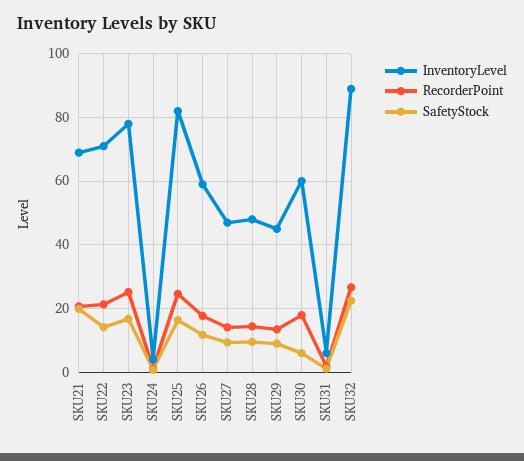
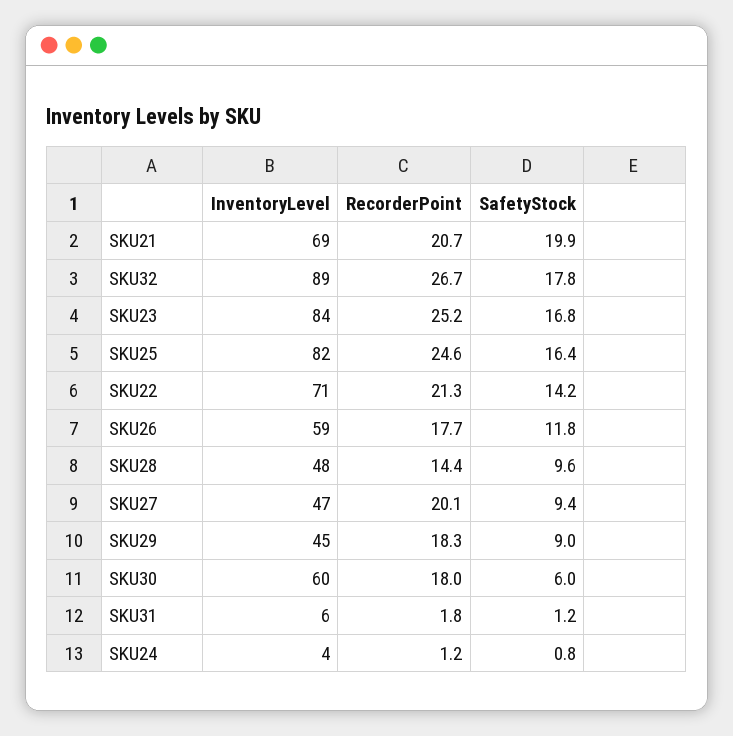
InventoryLevel, SKU23: 78 -> 84
RecorderPoint, SKU27: 14 -> 20.1
RecorderPoint, SKU29: 14 -> 18.3
SafetyStock, SKU32: 22 -> 17.8

